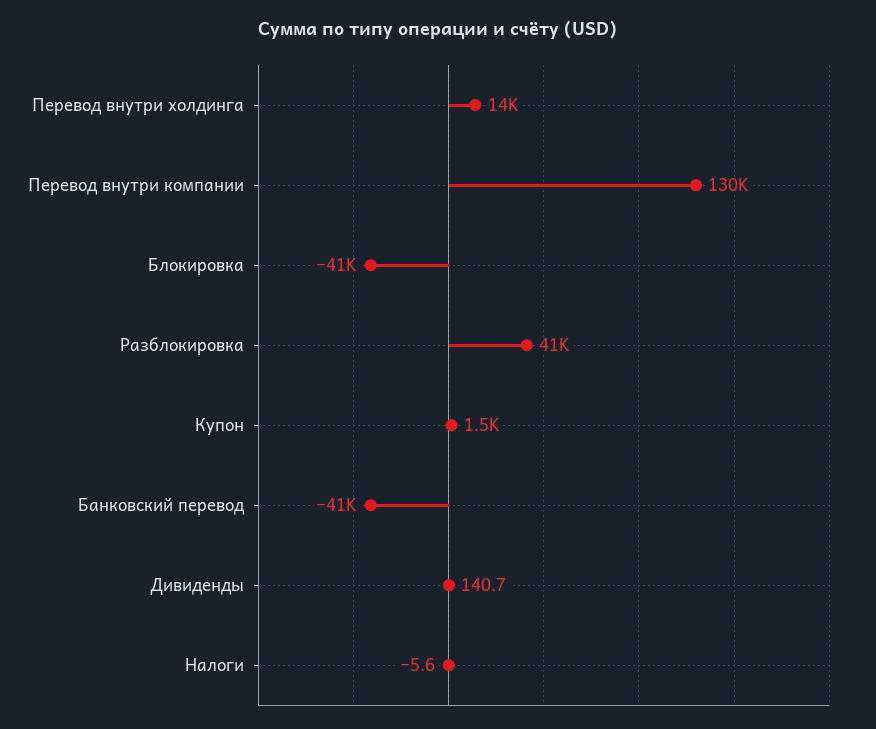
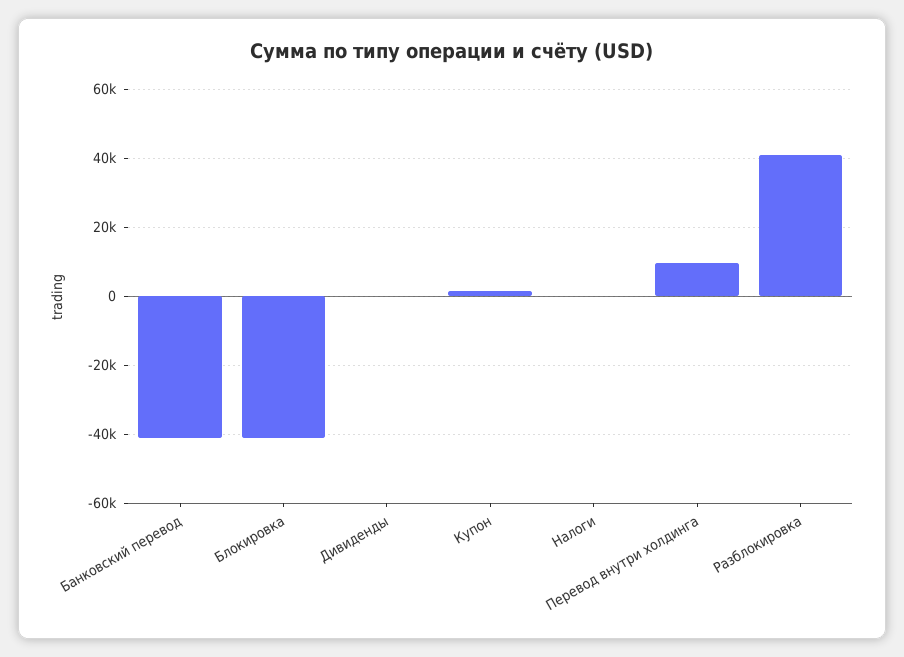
Перевод внутри холдинга: 14000 -> 10000
Перевод внутри компании: 130000 -> none

